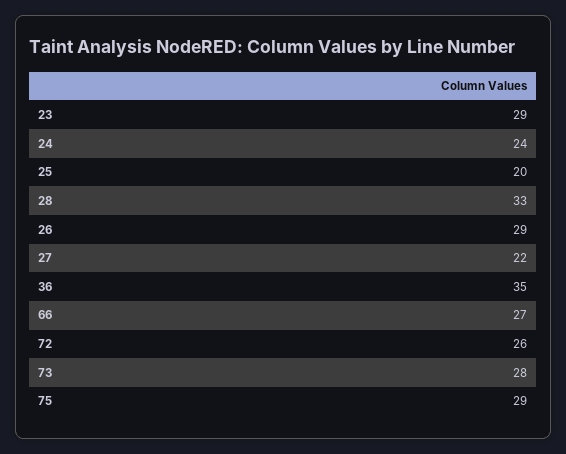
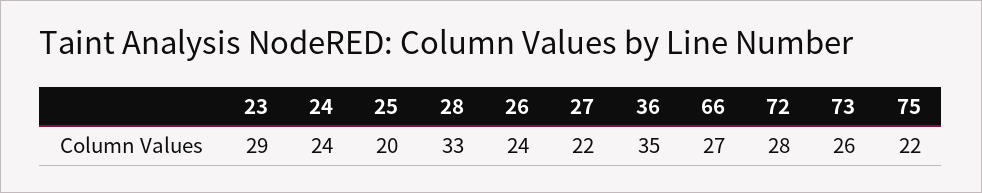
26: 29 -> 24
72: 26 -> 28
73: 28 -> 26
75: 29 -> 22

